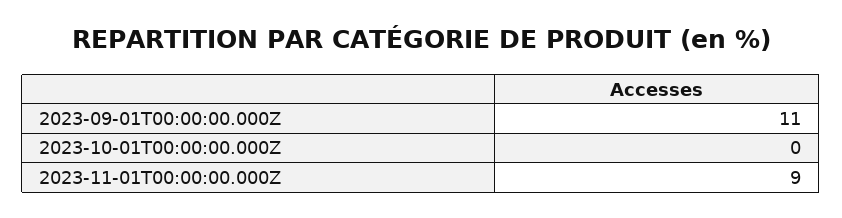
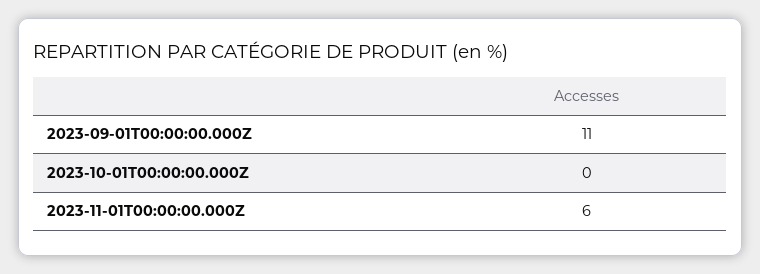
2023-11-01T00:00:00.000Z: 9 -> 6

